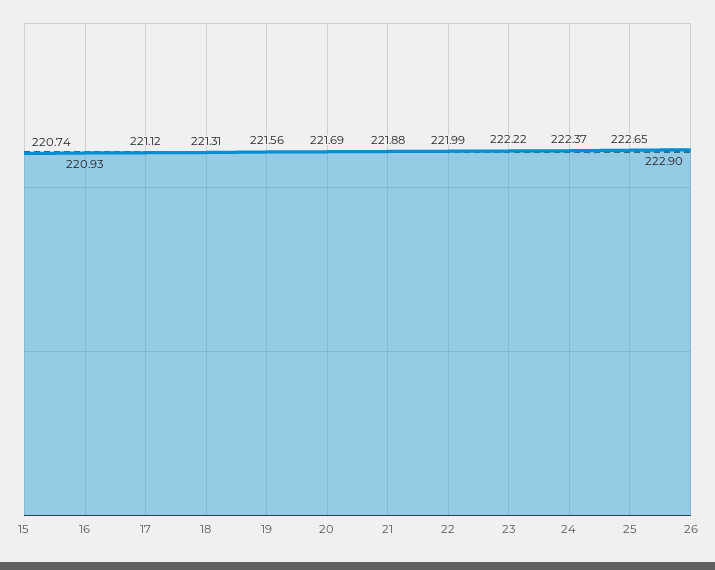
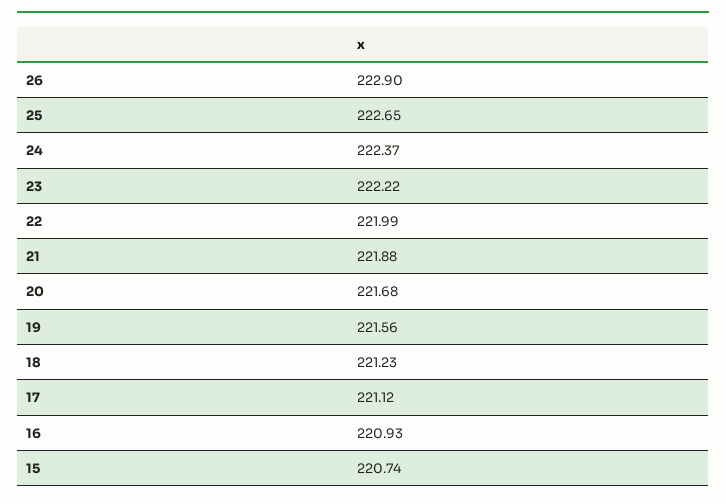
18: 221.31 -> 221.23
20: 221.69 -> 221.68

